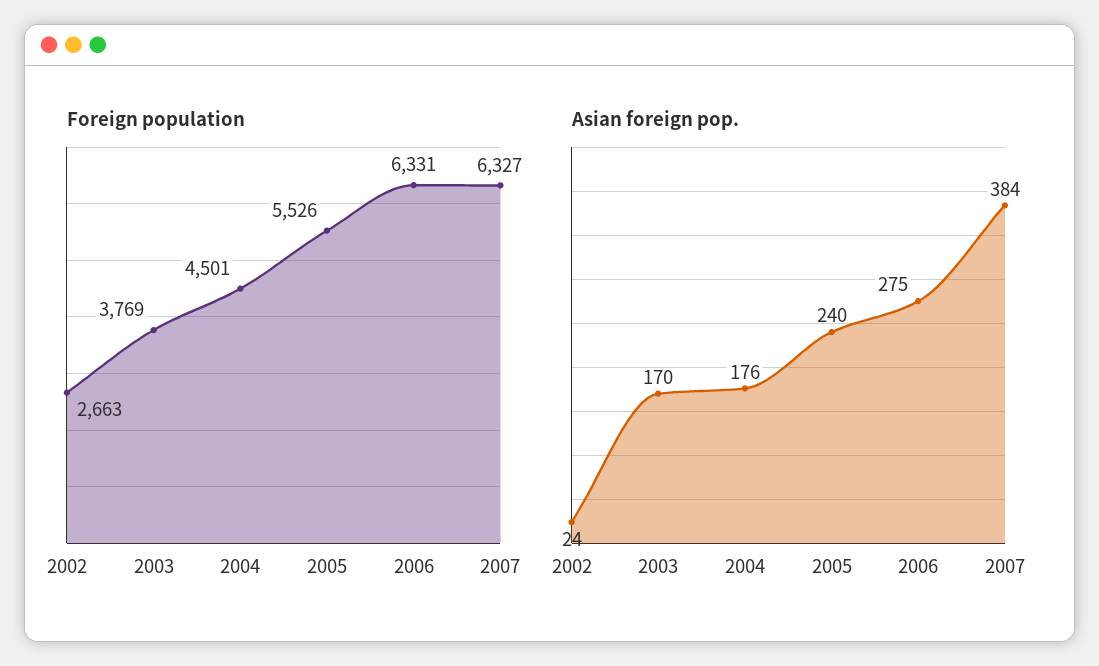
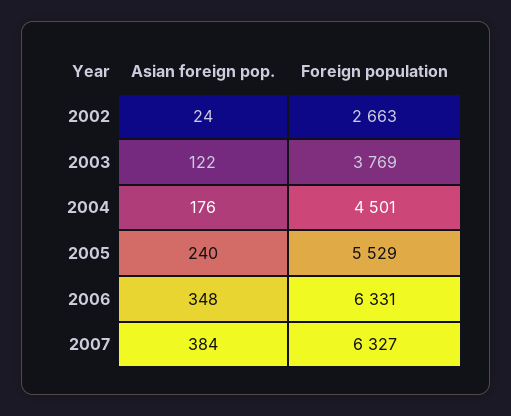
Foreign population, 2005: 5526 -> 5529
Asian foreign pop., 2003: 170 -> 122
Asian foreign pop., 2006: 275 -> 348

